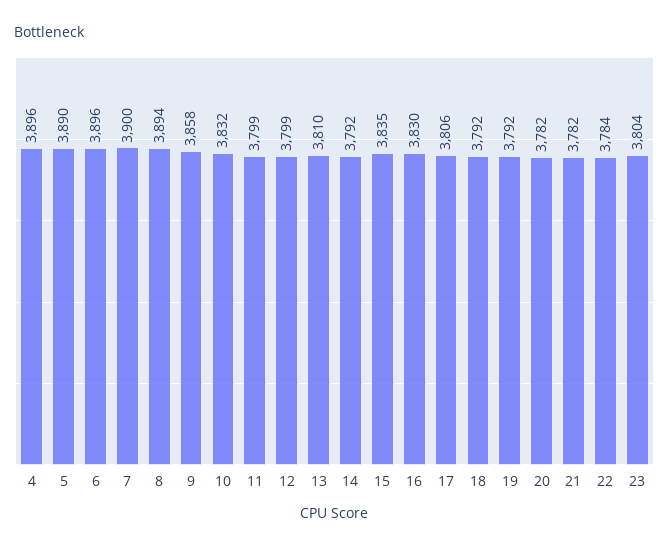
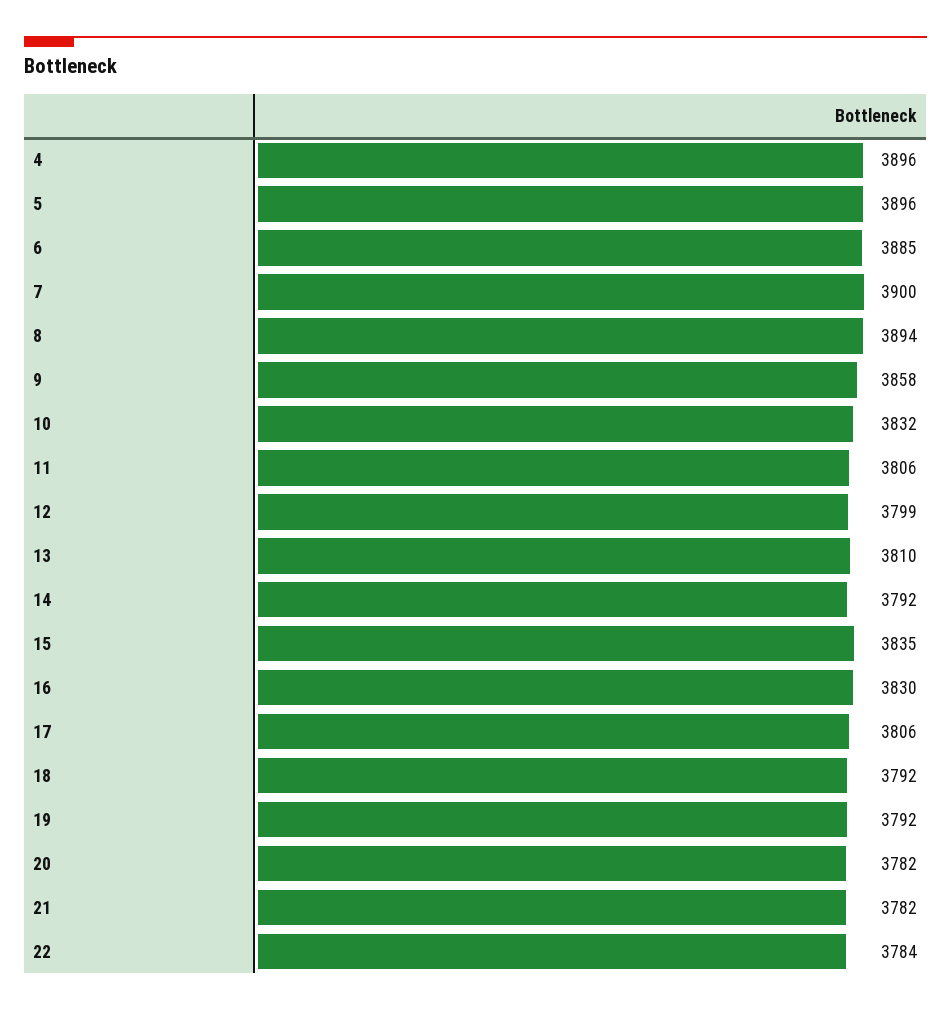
5: 3890 -> 3896
6: 3896 -> 3885
11: 3799 -> 3806
23: 3804 -> none

